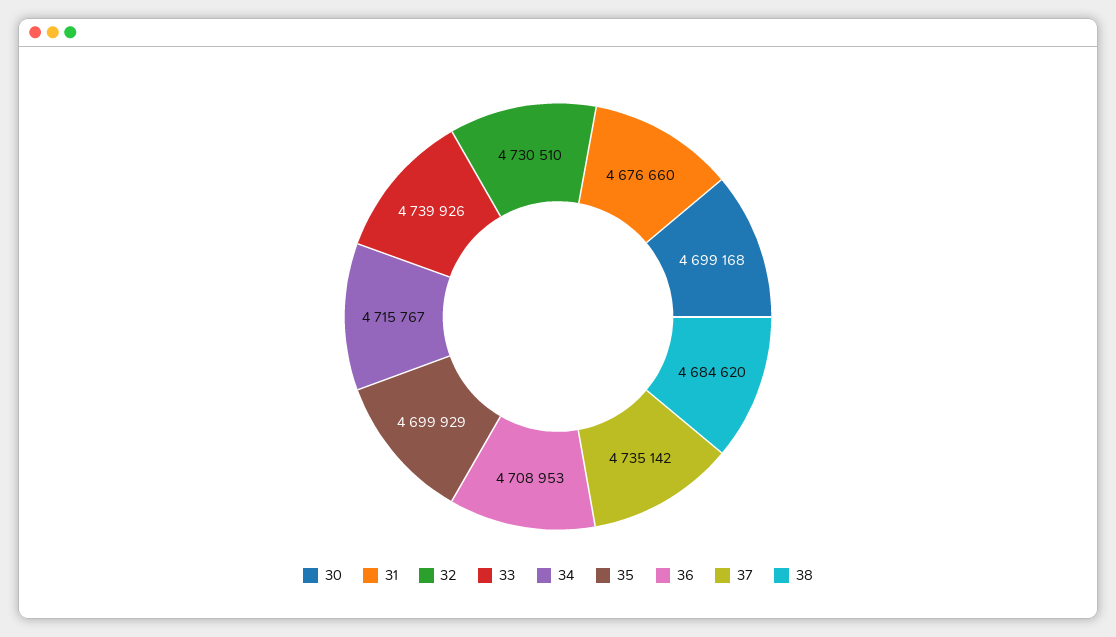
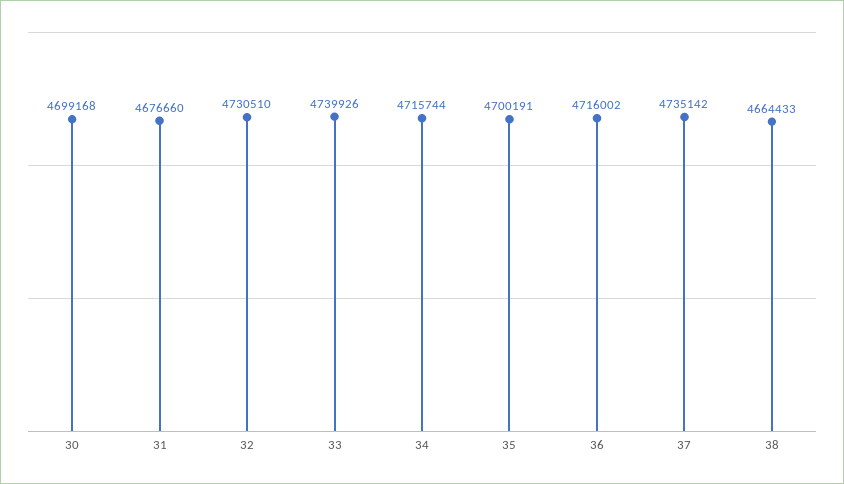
34: 4715767 -> 4715744
35: 4699929 -> 4700191
36: 4708953 -> 4716002
38: 4684620 -> 4664433

